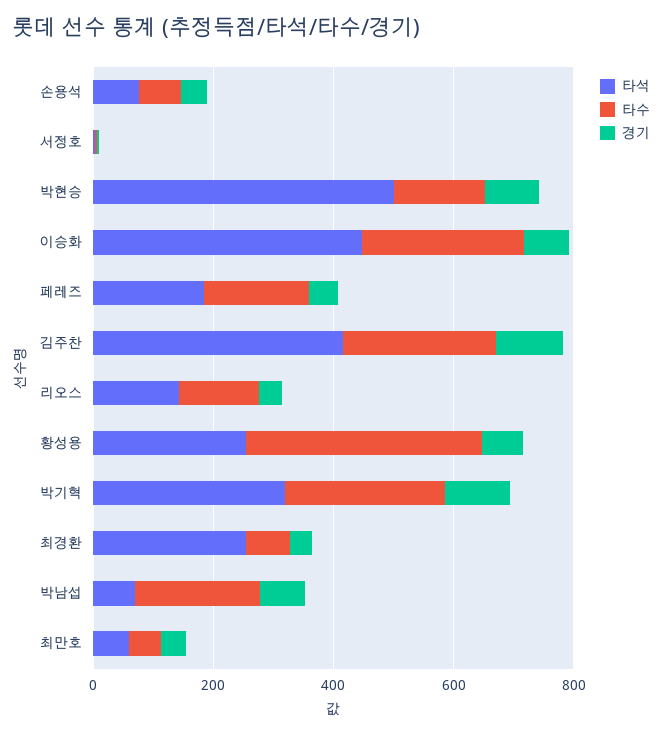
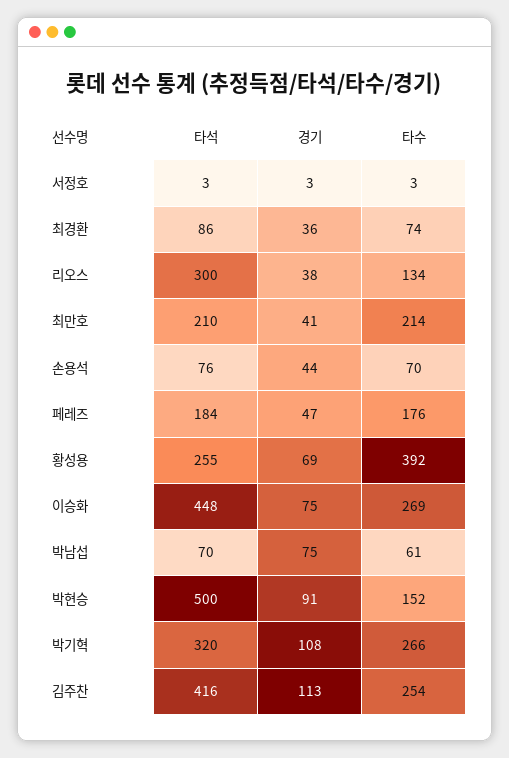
타석, 리오스: 150 -> 300
타석, 최경환: 250 -> 86
타수, 박남섭: 200 -> 61
타석, 최만호: 50 -> 210
타수, 최만호: 50 -> 214

